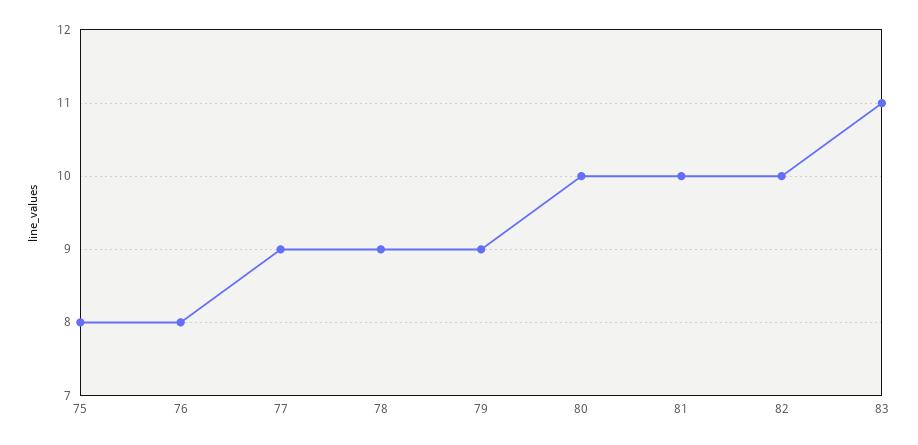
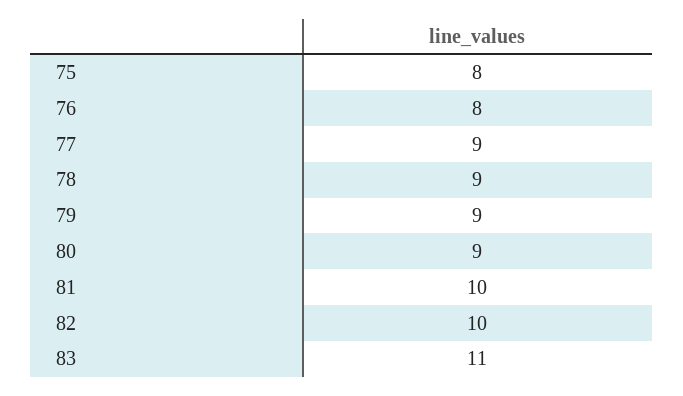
80: 10 -> 9

